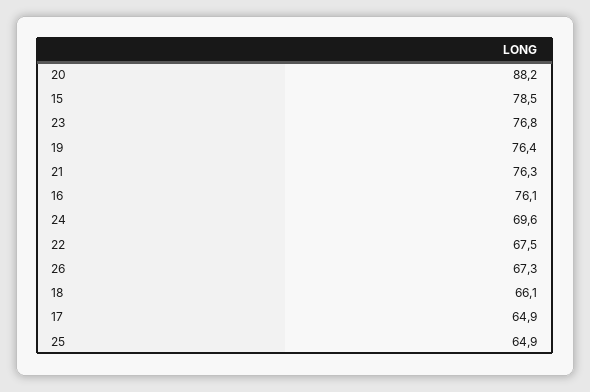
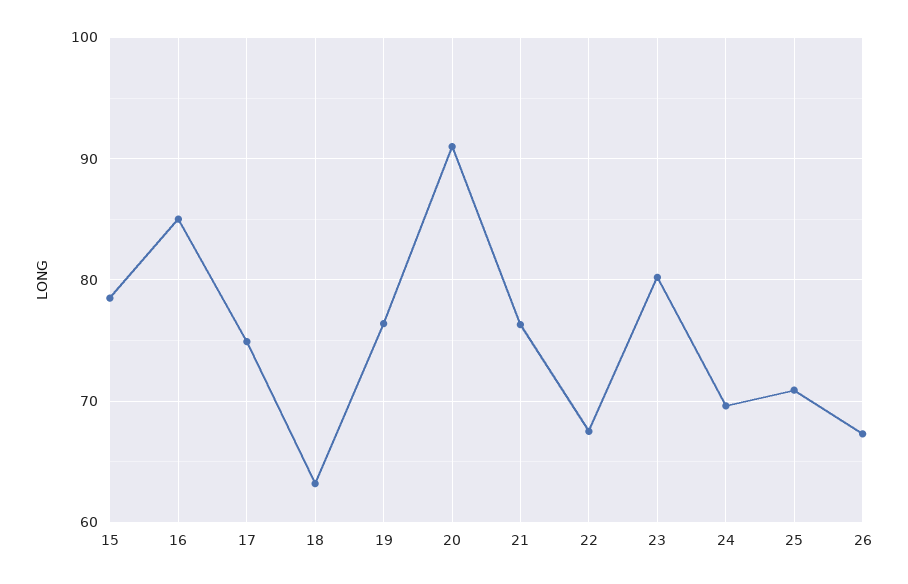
20: 88.2 -> 91
23: 76.8 -> 80
16: 76.1 -> 85
18: 66.1 -> 63
17: 64.9 -> 75
25: 64.9 -> 71

